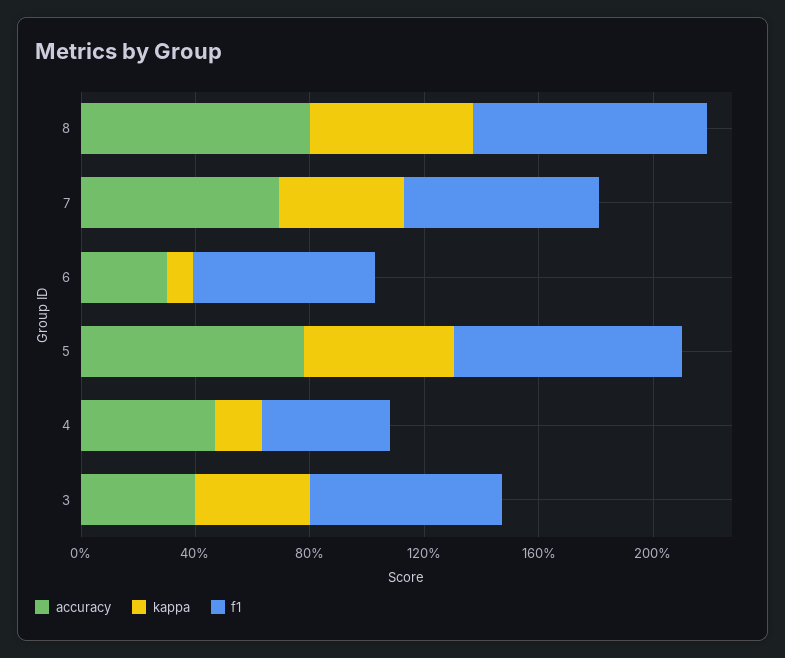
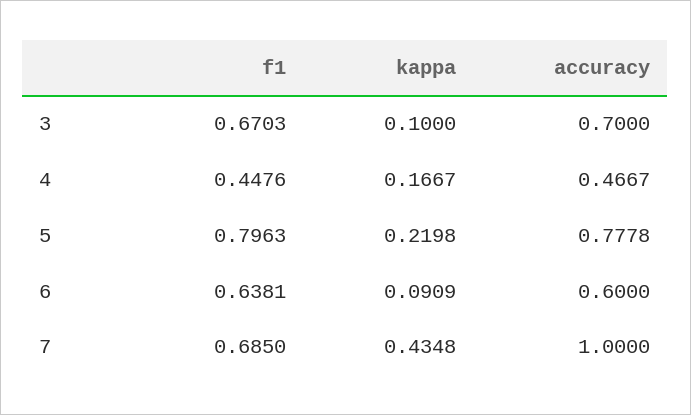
accuracy, 8: 0.8 -> none
kappa, 8: 0.6 -> none
f1, 8: 0.8 -> none
accuracy, 7: 0.7 -> 1
accuracy, 6: 0.3 -> 0.6
kappa, 5: 0.5 -> 0.2198
accuracy, 3: 0.4 -> 0.7
kappa, 3: 0.4 -> 0.1

